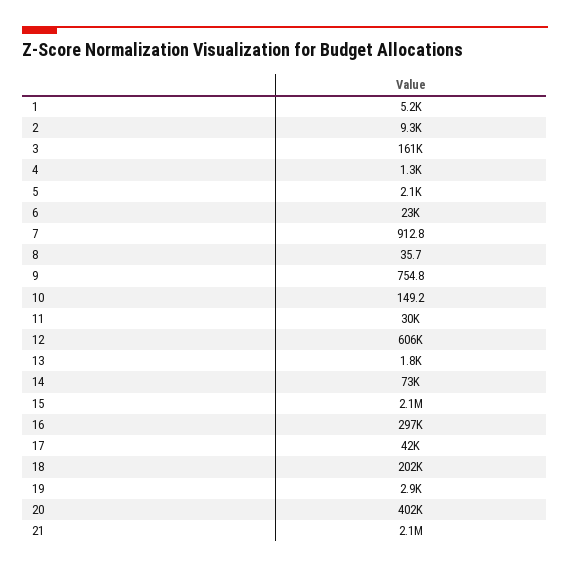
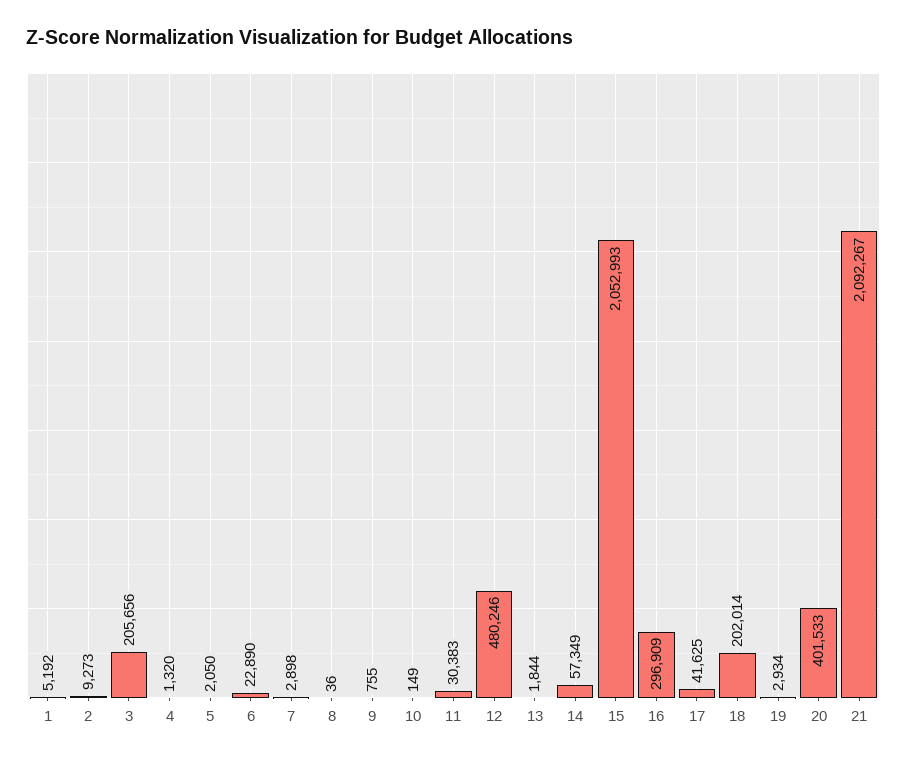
3: 161000 -> 205656
7: 912.8 -> 2898
12: 606000 -> 480246
14: 73000 -> 57349

